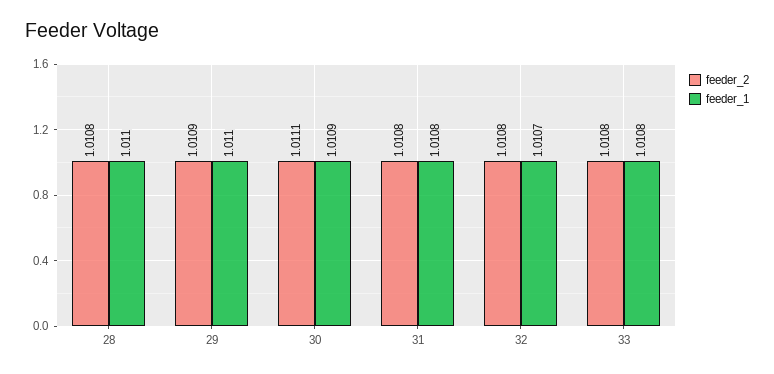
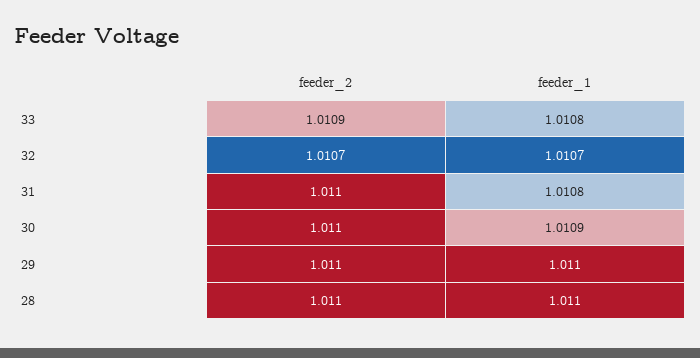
feeder_2, 28: 1.0108 -> 1.011
feeder_2, 29: 1.0109 -> 1.011
feeder_2, 30: 1.0111 -> 1.011
feeder_2, 31: 1.0108 -> 1.011
feeder_2, 32: 1.0108 -> 1.0107
feeder_2, 33: 1.0108 -> 1.0109

